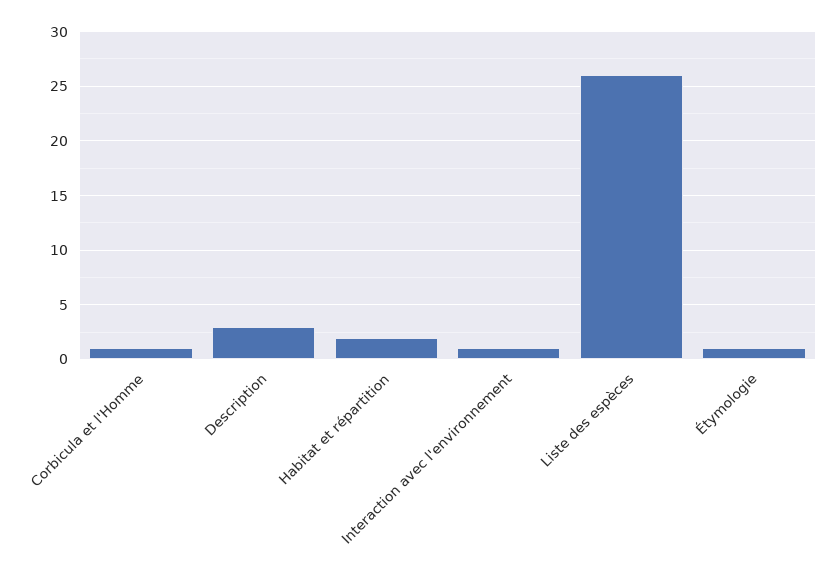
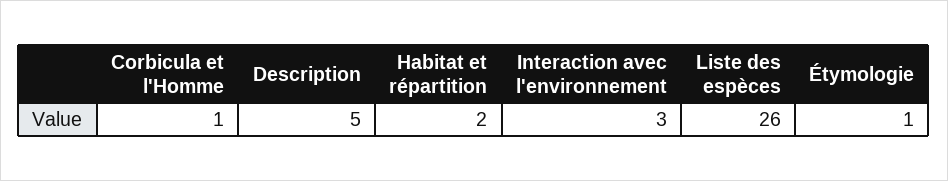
Description: 3 -> 5
Interaction avec l'environnement: 1 -> 3

